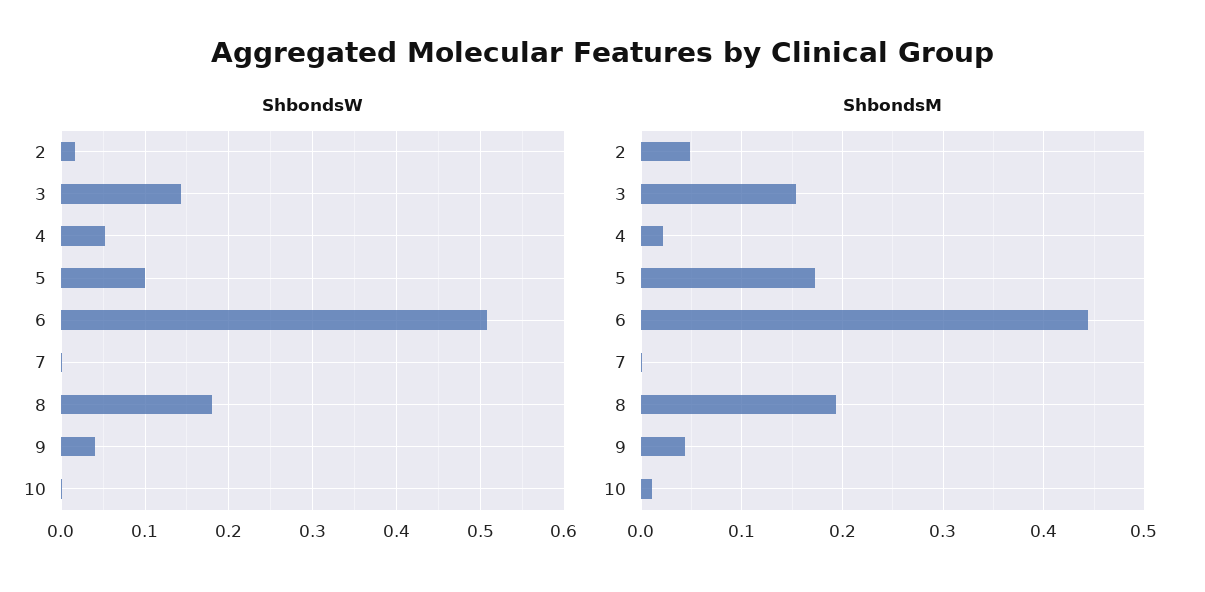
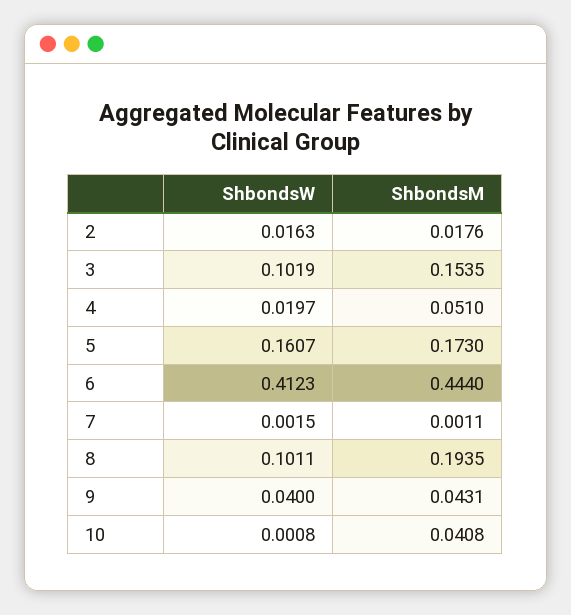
ShbondsW, 3: 0.14 -> 0.1019
ShbondsW, 4: 0.05 -> 0.0197
ShbondsW, 5: 0.1 -> 0.1607
ShbondsW, 6: 0.51 -> 0.4123
ShbondsW, 8: 0.18 -> 0.1011
ShbondsM, 2: 0.05 -> 0.0176
ShbondsM, 4: 0.02 -> 0.051
ShbondsM, 10: 0.01 -> 0.0408

